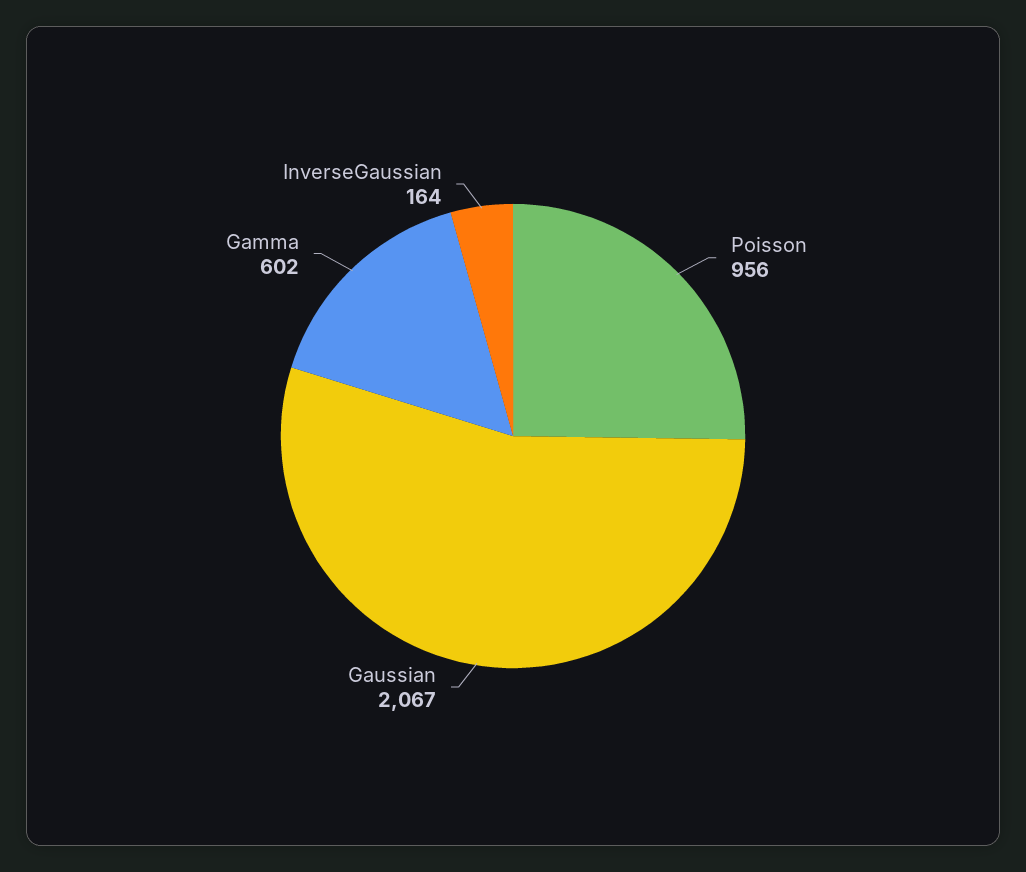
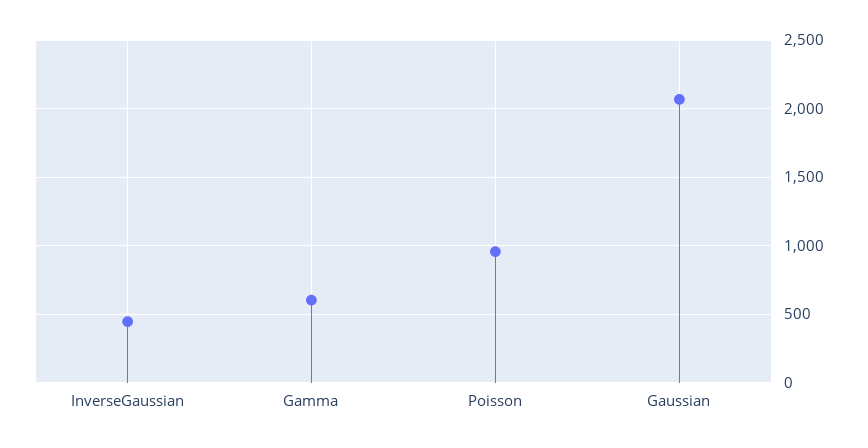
InverseGaussian: 164 -> 450

